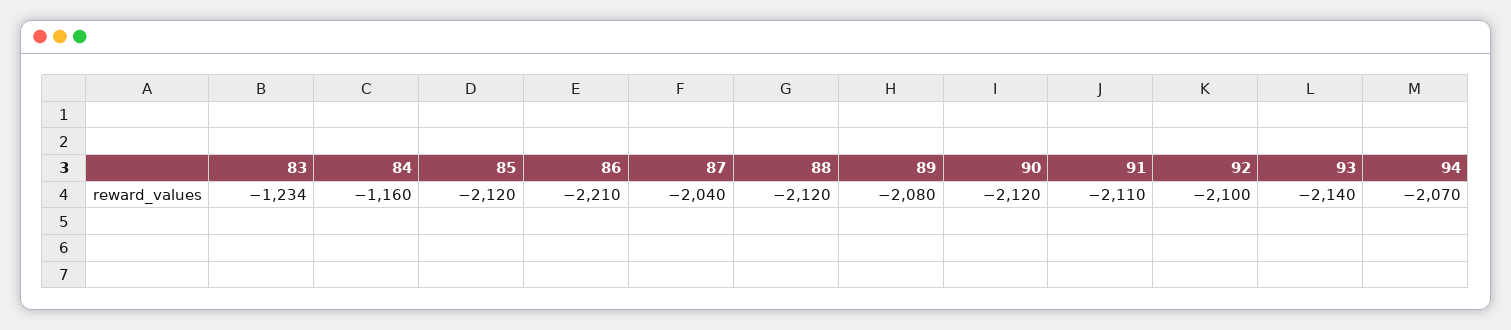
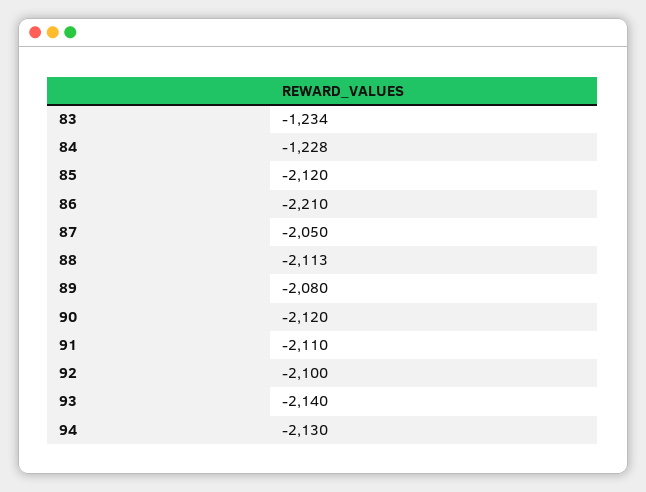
84: -1160 -> -1228
87: -2040 -> -2050
88: -2120 -> -2113
94: -2070 -> -2130

